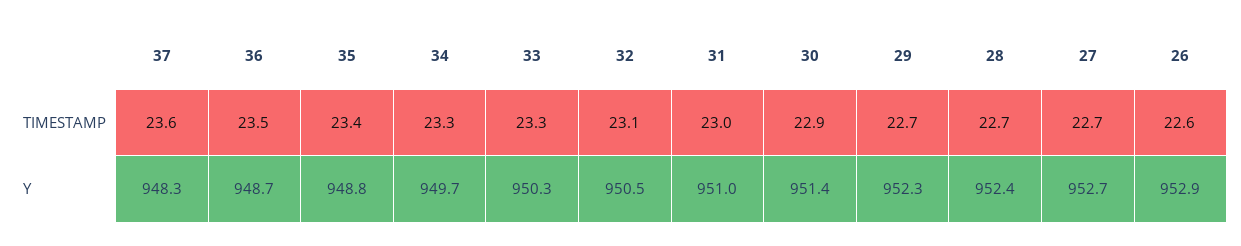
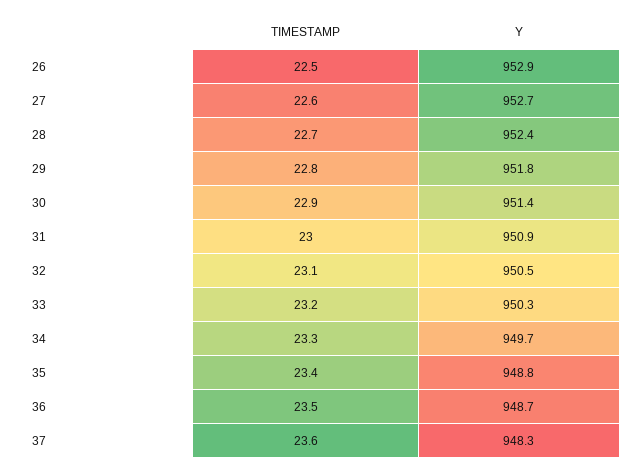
33, TIMESTAMP: 23.3 -> 23.2
29, TIMESTAMP: 22.7 -> 22.8
27, TIMESTAMP: 22.7 -> 22.6
26, TIMESTAMP: 22.6 -> 22.5
31, Y: 951 -> 950.9
29, Y: 952.3 -> 951.8

